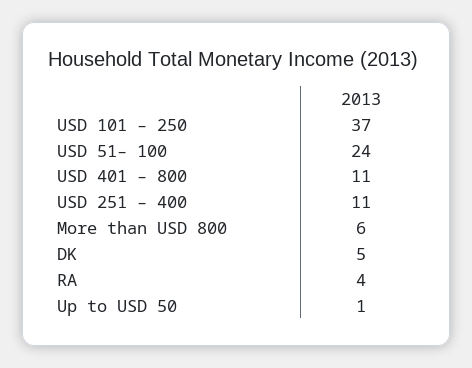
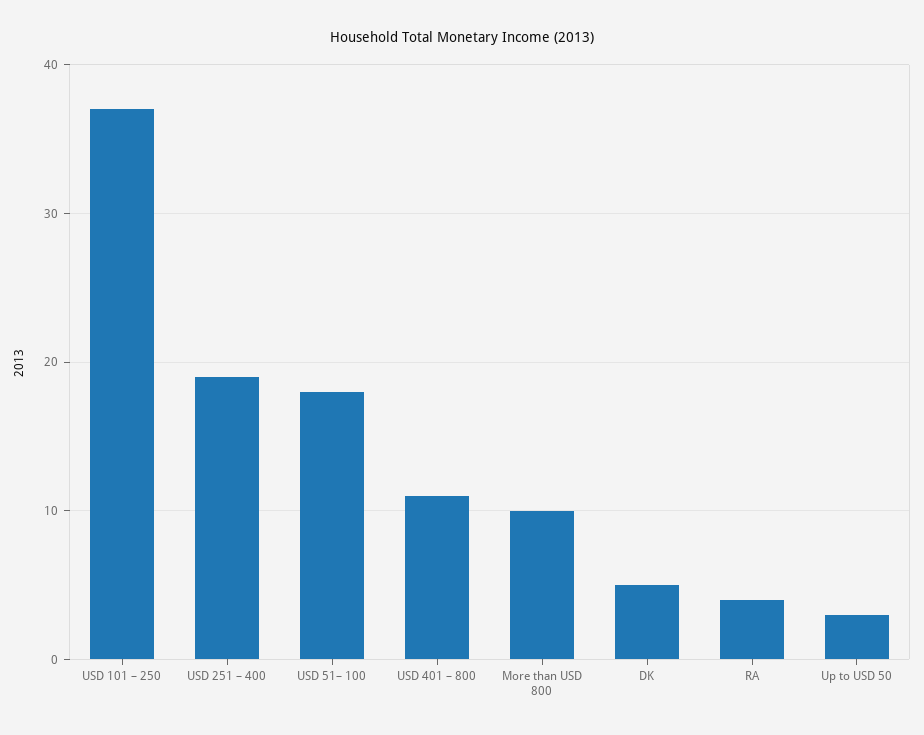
USD 51– 100: 24 -> 18
USD 251 – 400: 11 -> 19
More than USD 800: 6 -> 10
Up to USD 50: 1 -> 3

